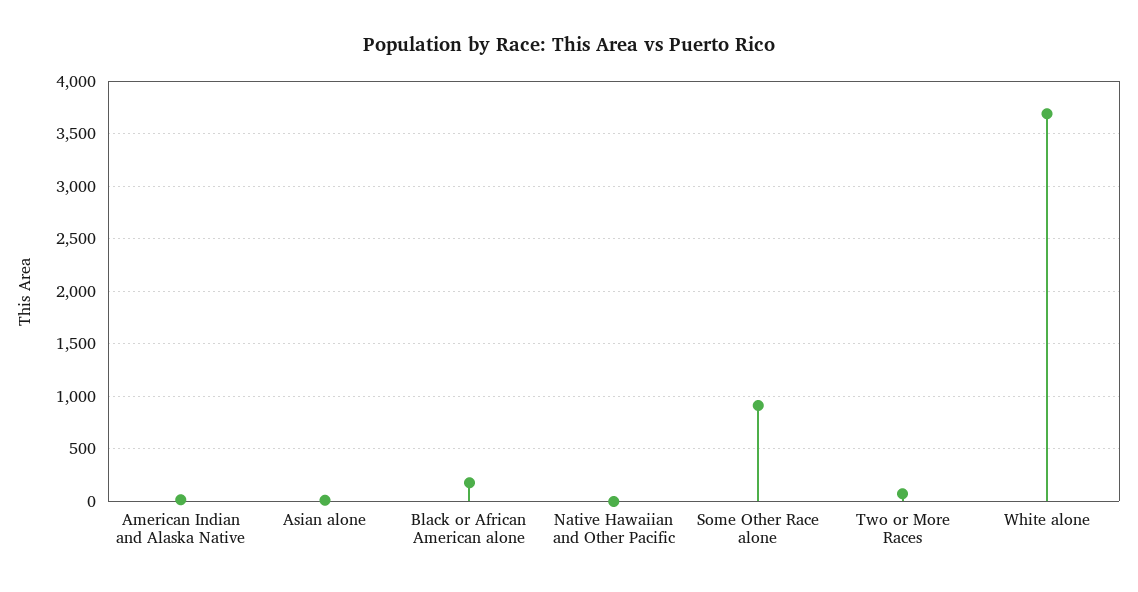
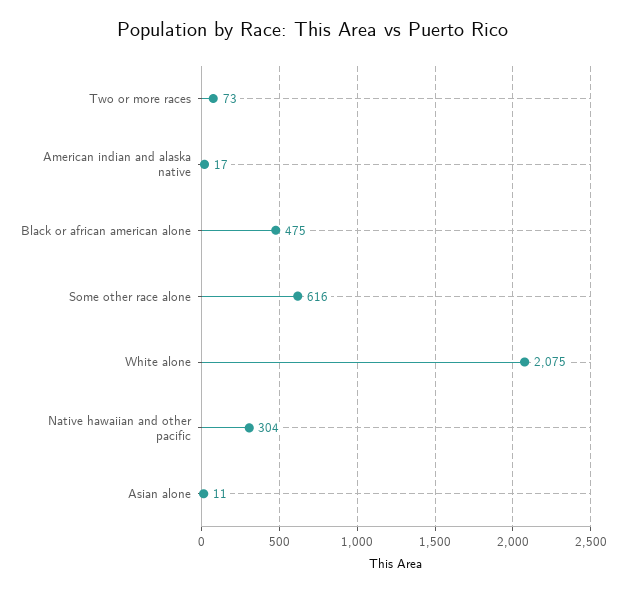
Black or African American alone: 200 -> 475
Native Hawaiian and Other Pacific: 0 -> 304
Some Other Race alone: 900 -> 616
White alone: 3700 -> 2075

